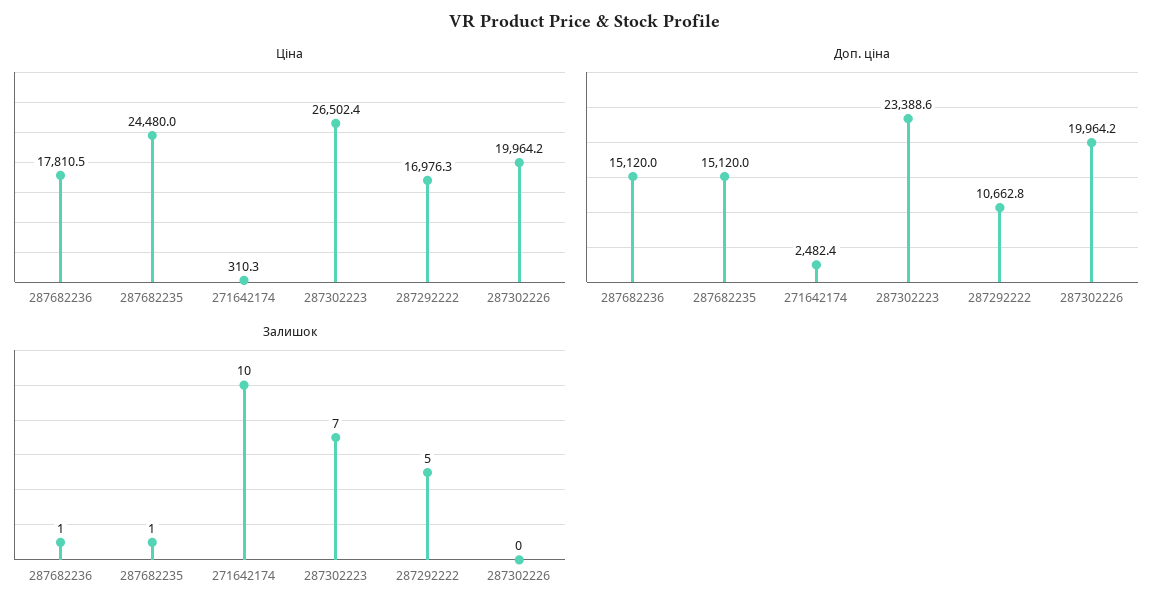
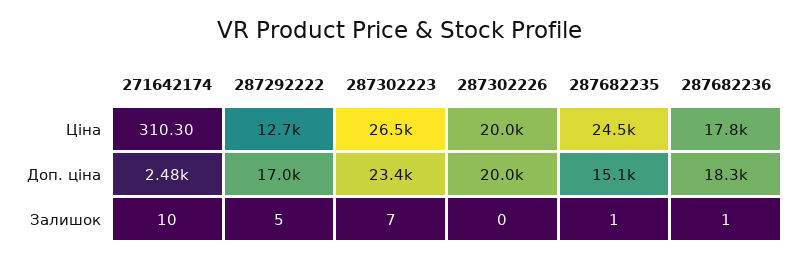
Ціна, 287292222: 16976.3 -> 12700
Доп. ціна, 287682236: 15120 -> 18300
Доп. ціна, 287292222: 10662.8 -> 17000

